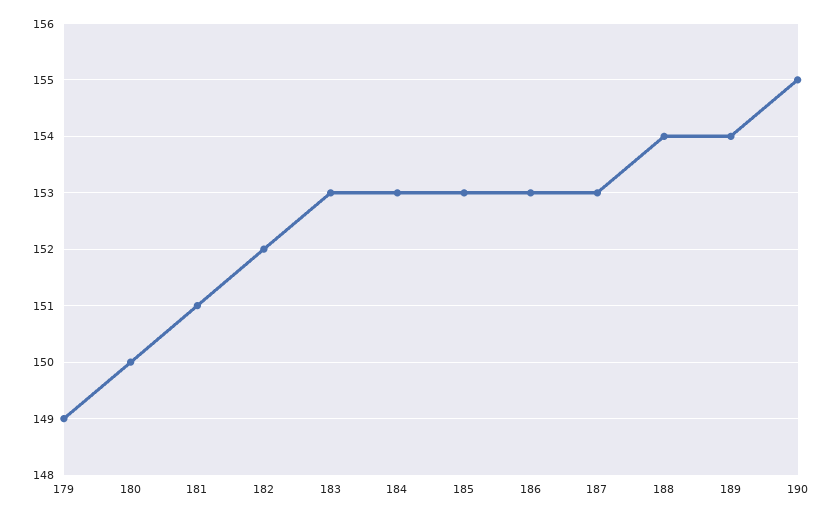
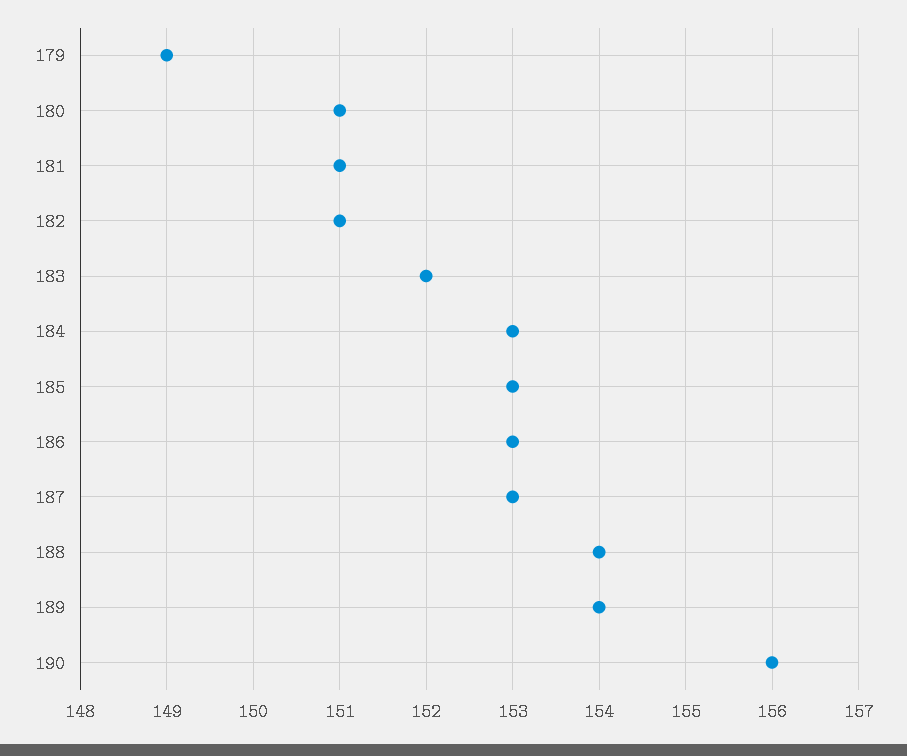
180: 150 -> 151
182: 152 -> 151
183: 153 -> 152
190: 155 -> 156

